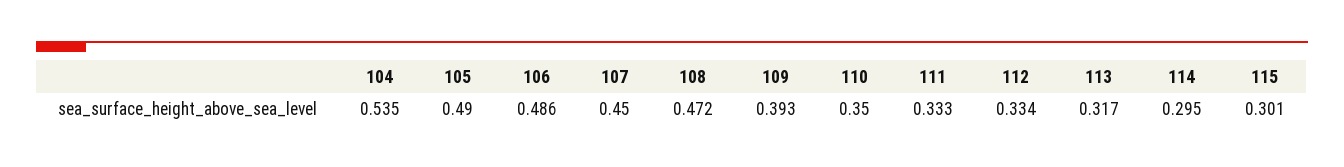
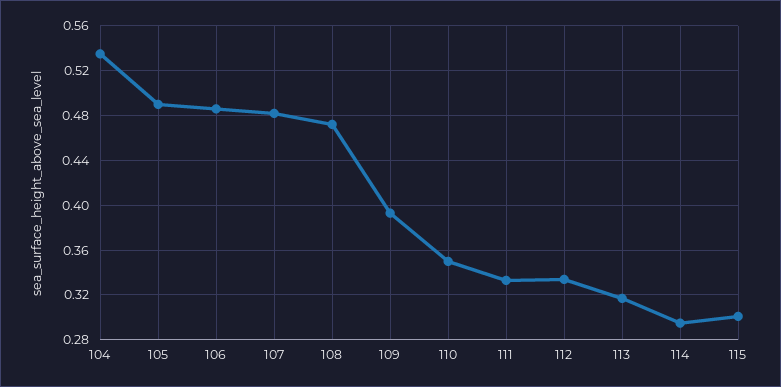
107: 0.45 -> 0.48

